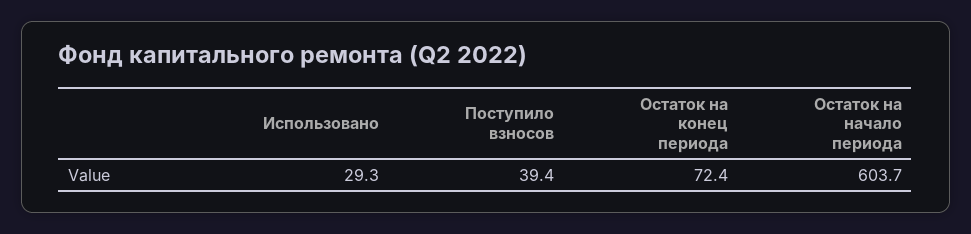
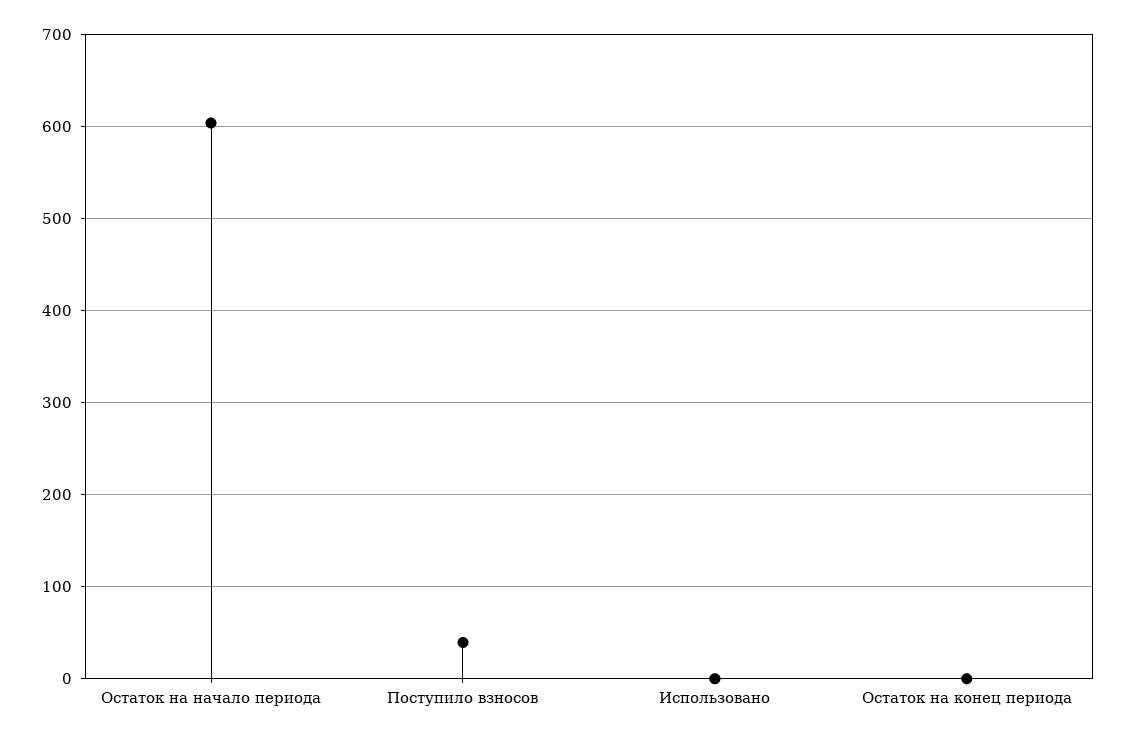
Использовано: 29.3 -> 0
Остаток на конец периода: 72.4 -> 0

